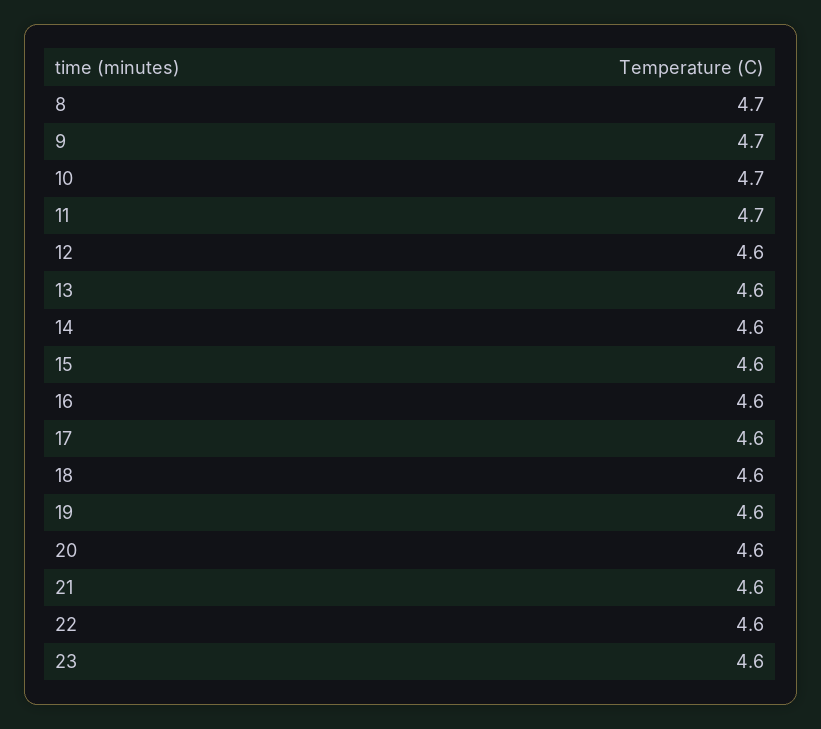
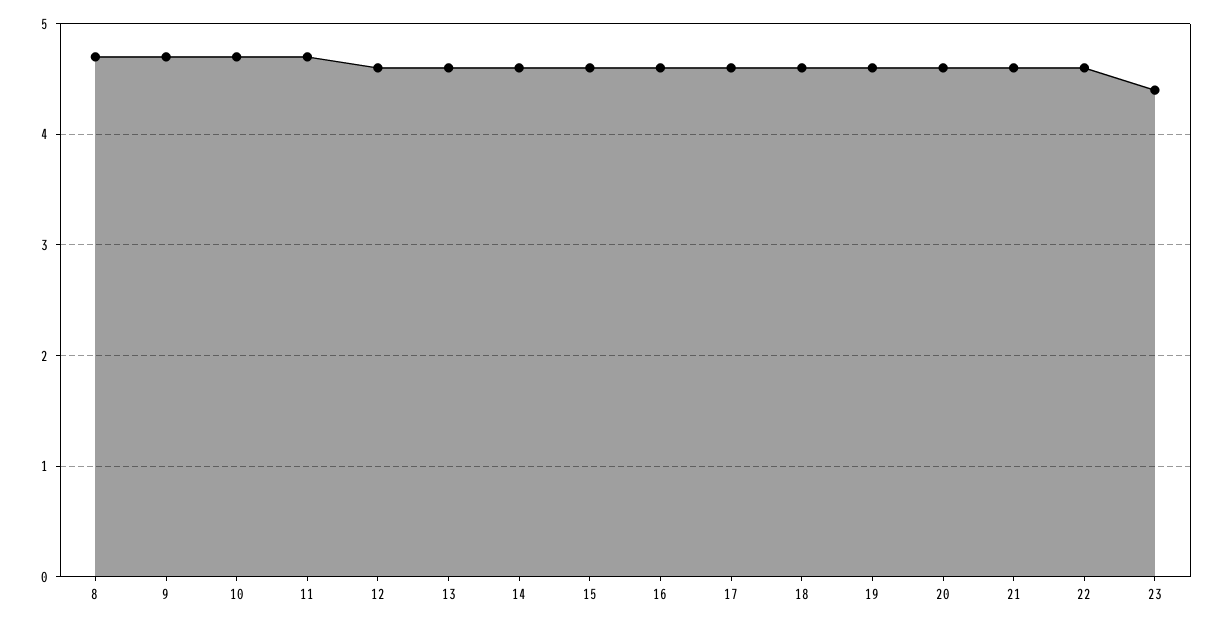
23: 4.6 -> 4.4

